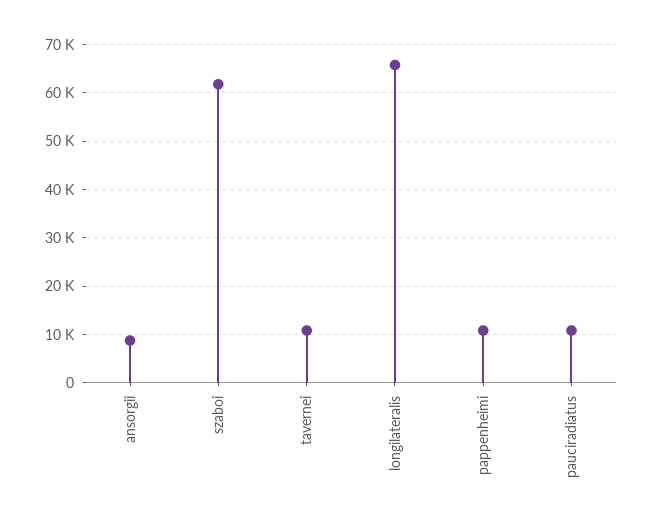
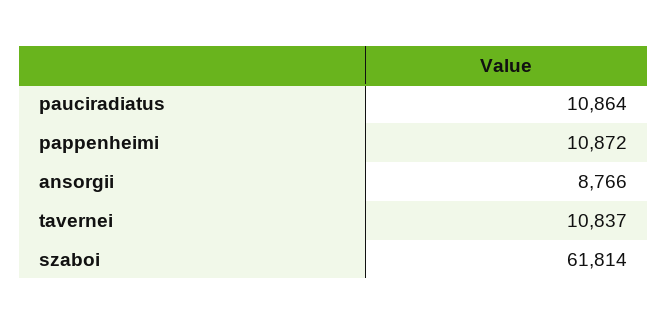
longilateralis: 66000 -> none

